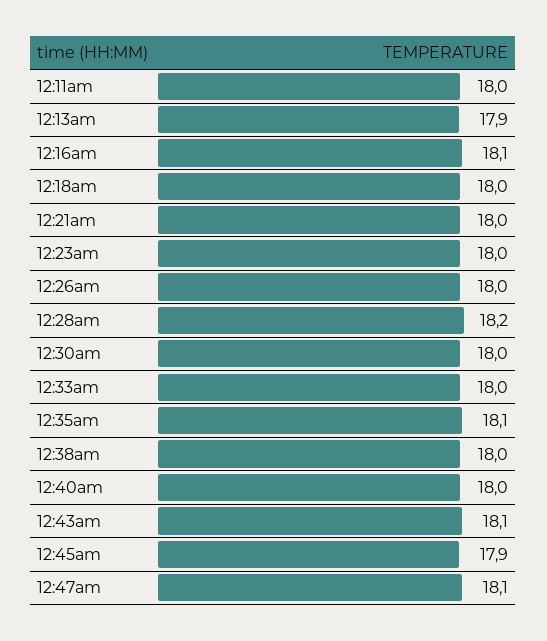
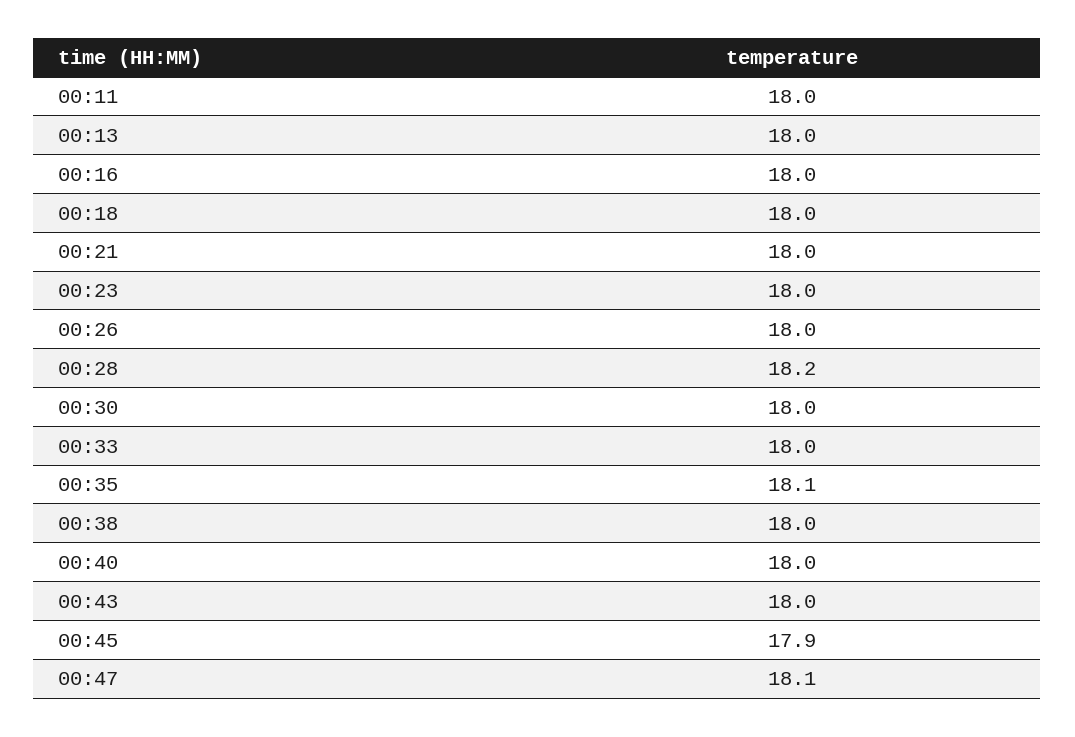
12:13am: 17.9 -> 18
12:16am: 18.1 -> 18
12:43am: 18.1 -> 18

